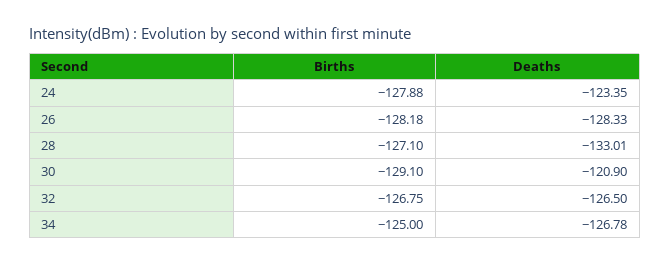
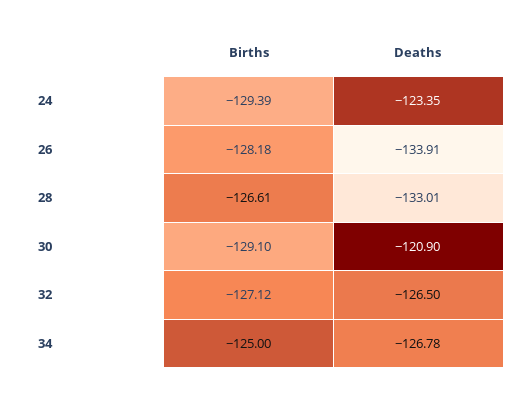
Births, 24: -127.88 -> -129.39
Deaths, 26: -128.33 -> -133.91
Births, 28: -127.1 -> -126.61
Births, 32: -126.75 -> -127.12

